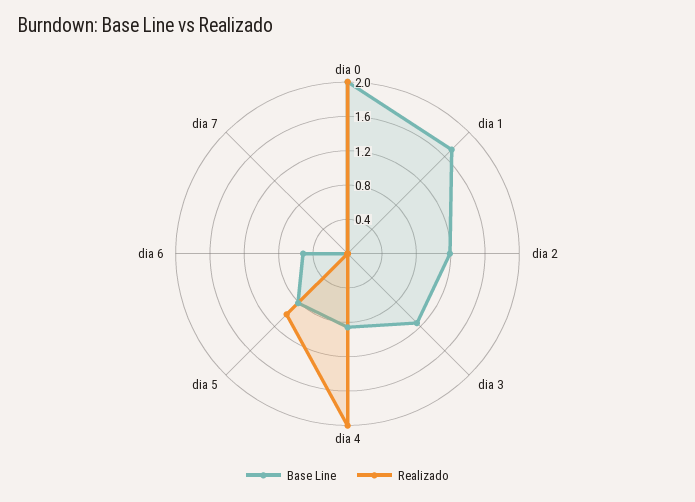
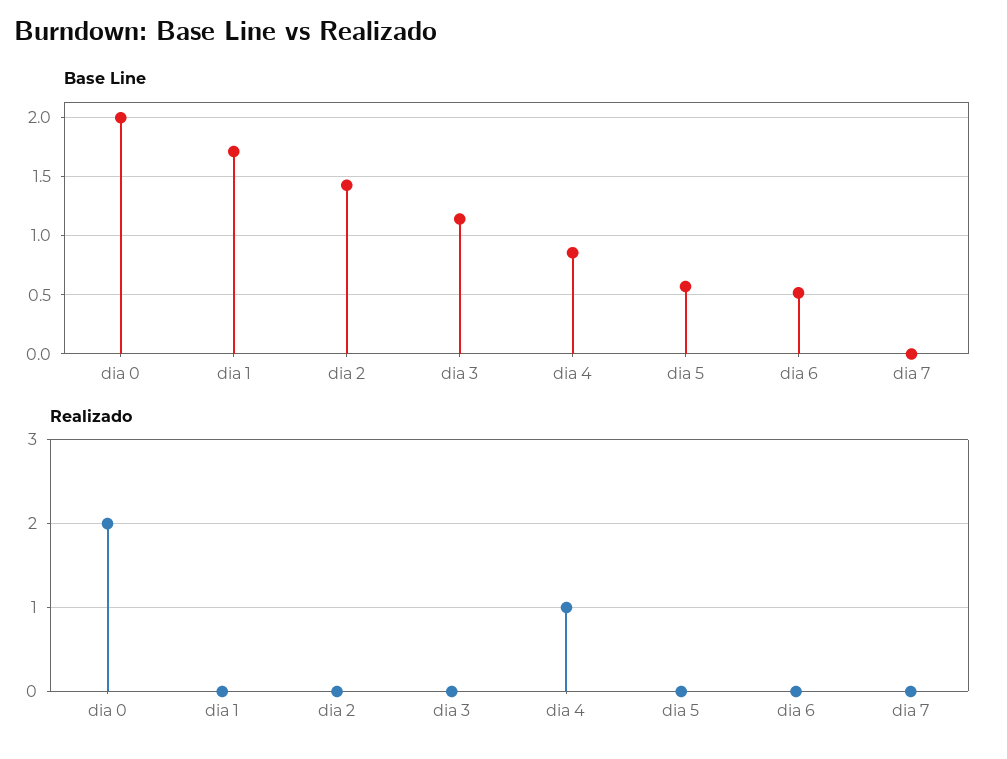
Base Line, dia 2: 1.2 -> 1.4
Realizado, dia 4: 2 -> 1
Base Line, dia 5: 0.8 -> 0.6
Realizado, dia 5: 1 -> 0

